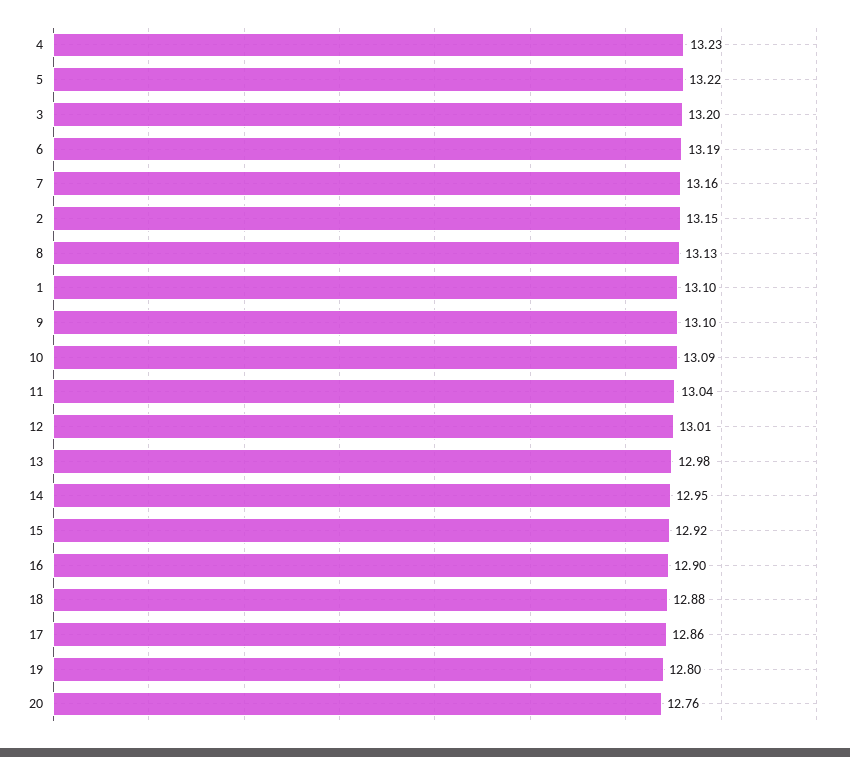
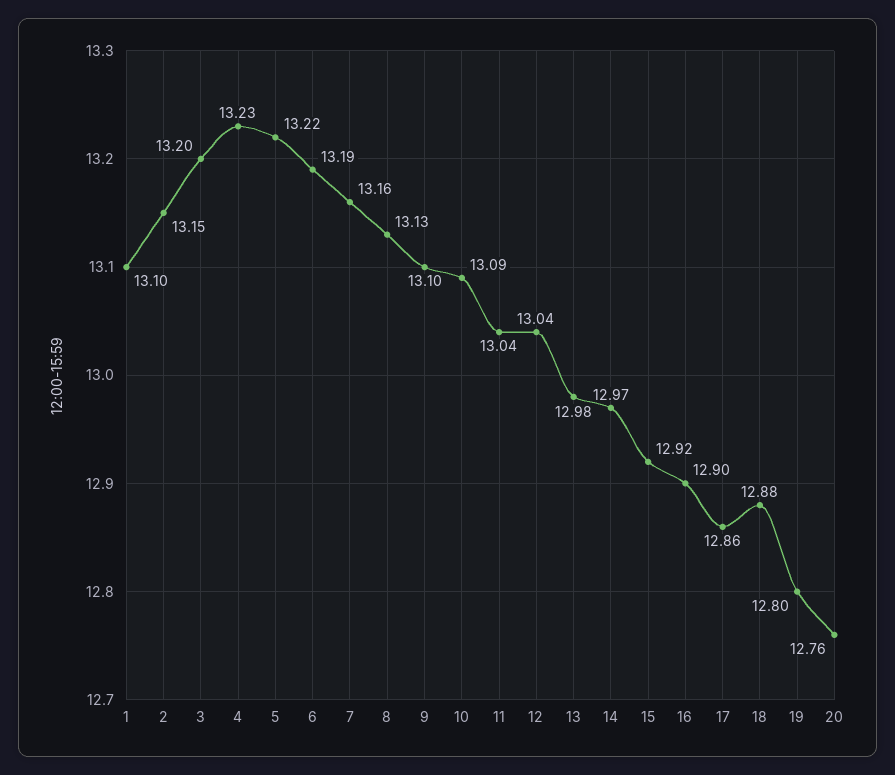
12: 13.01 -> 13.04
14: 12.95 -> 12.97

